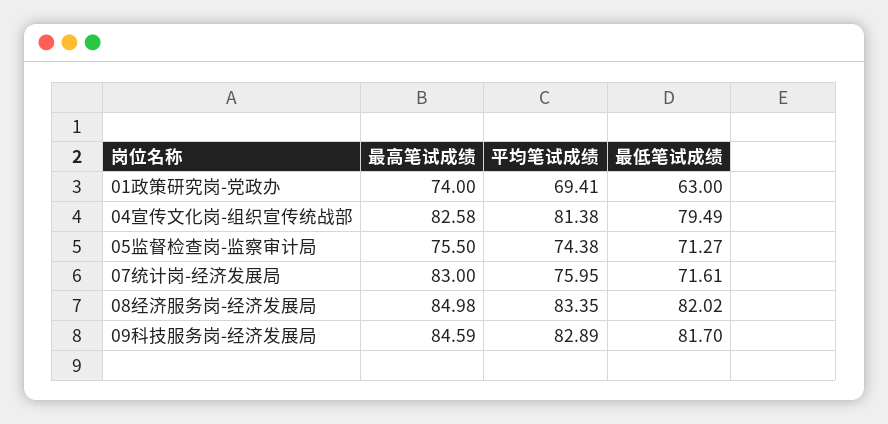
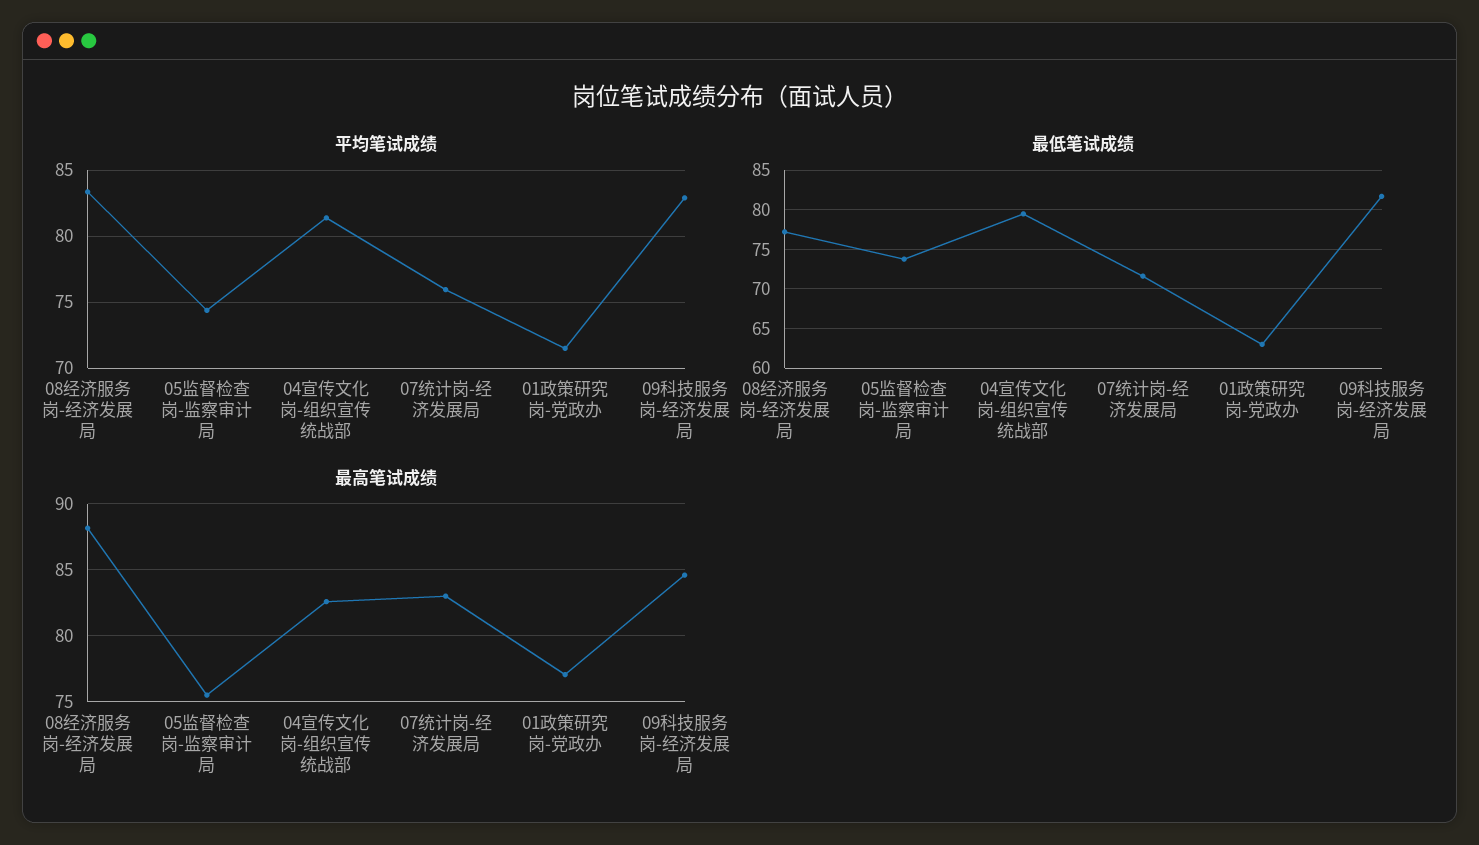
最高笔试成绩, 01政策研究岗-党政办: 74 -> 77
平均笔试成绩, 01政策研究岗-党政办: 69.41 -> 71.5
最低笔试成绩, 05监督检查岗-监察审计局: 71.27 -> 74
最高笔试成绩, 08经济服务岗-经济发展局: 84.98 -> 88
最低笔试成绩, 08经济服务岗-经济发展局: 82.02 -> 77

